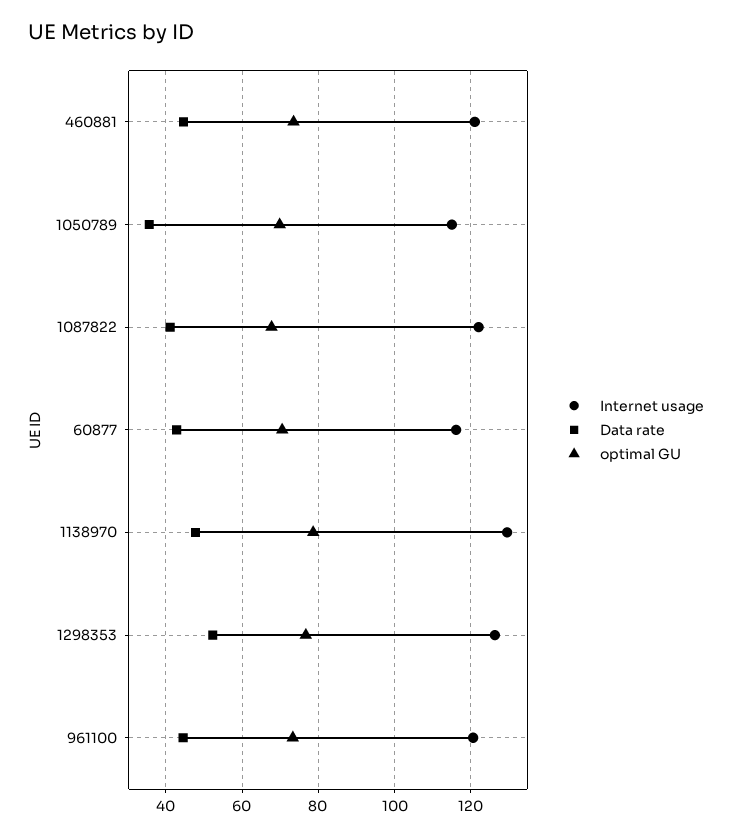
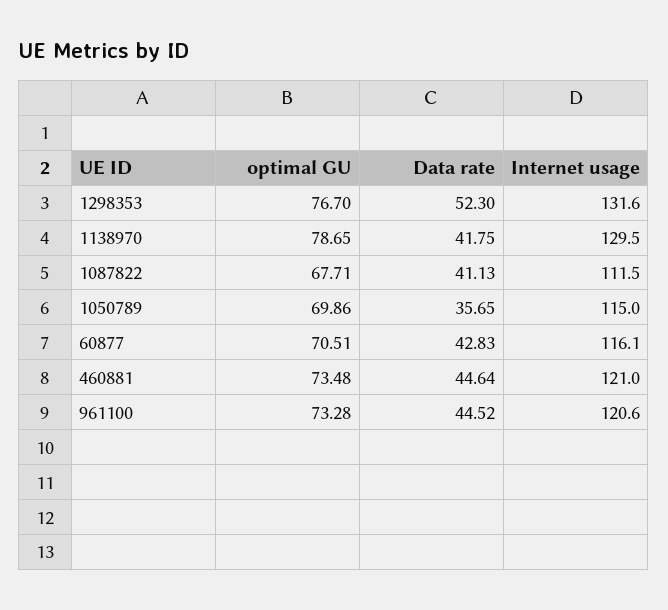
Internet usage, 1087822: 122 -> 111.5
Data rate, 1138970: 48 -> 41.75
Internet usage, 1298353: 126 -> 131.6

